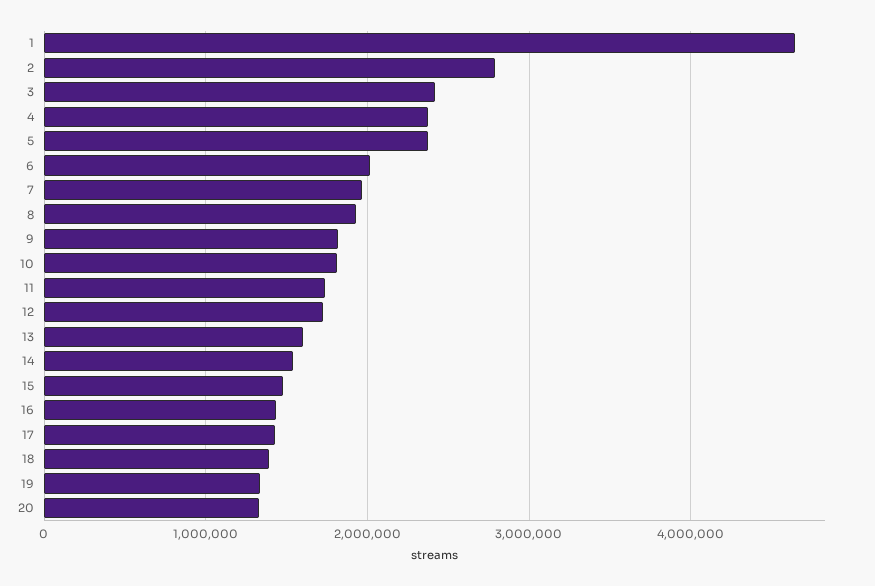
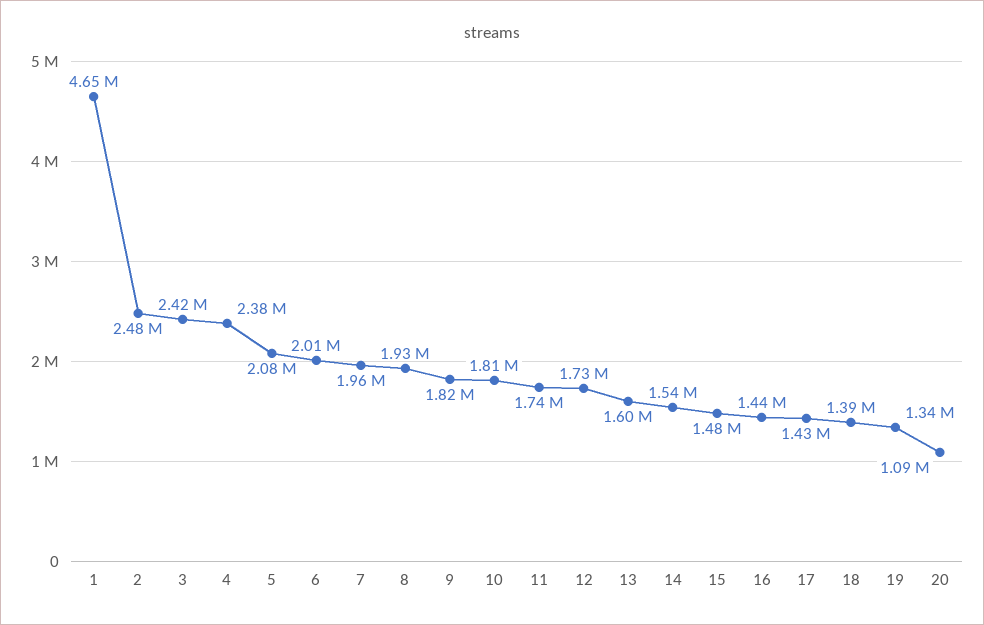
2: 2800000 -> 2480000
5: 2400000 -> 2080000
20: 1300000 -> 1090000

